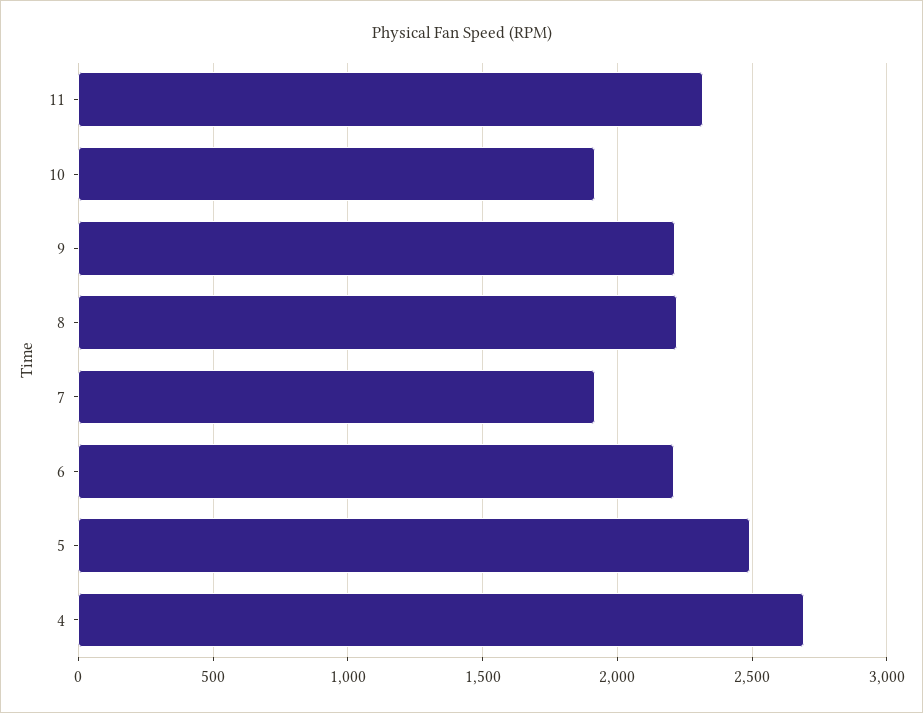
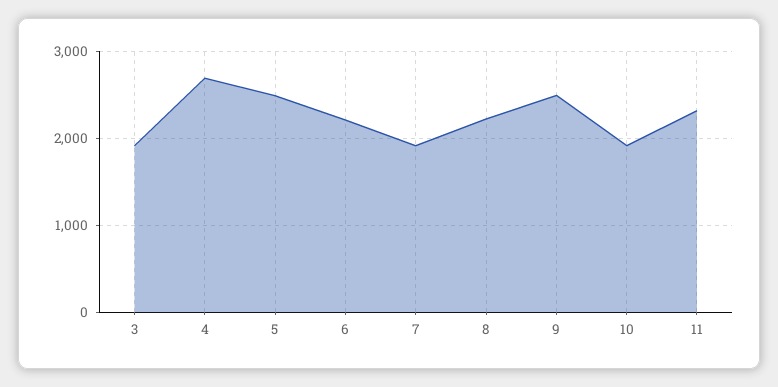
9: 2200 -> 2500
3: none -> 1900

